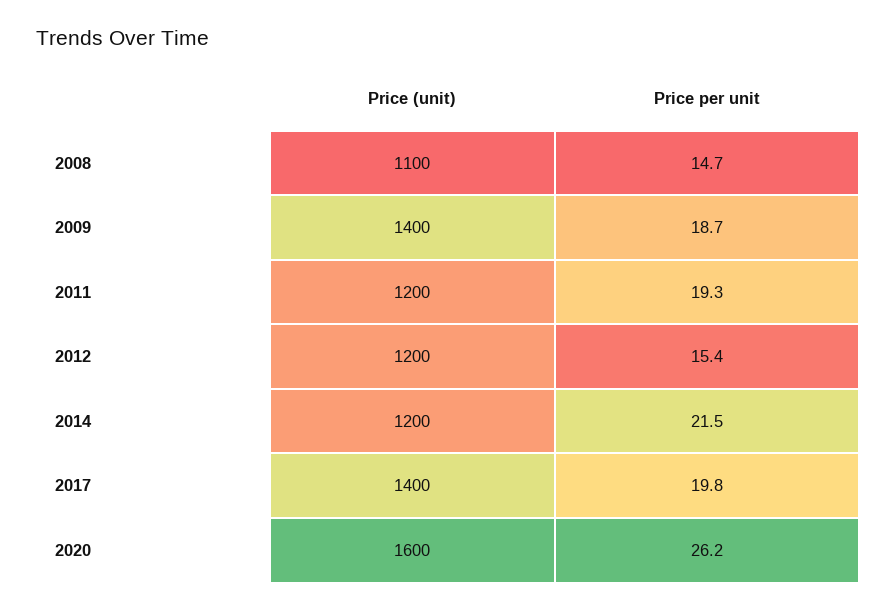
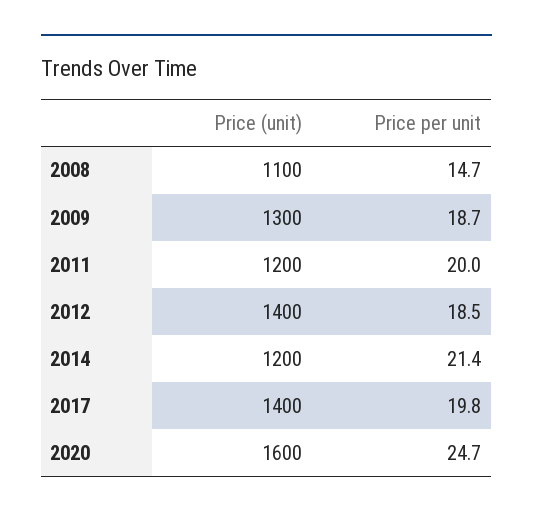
Price (unit), 2009: 1400 -> 1300
Price per unit, 2011: 19.3 -> 20
Price (unit), 2012: 1200 -> 1400
Price per unit, 2012: 15.4 -> 18.5
Price per unit, 2014: 21.5 -> 21.4
Price per unit, 2020: 26.2 -> 24.7

